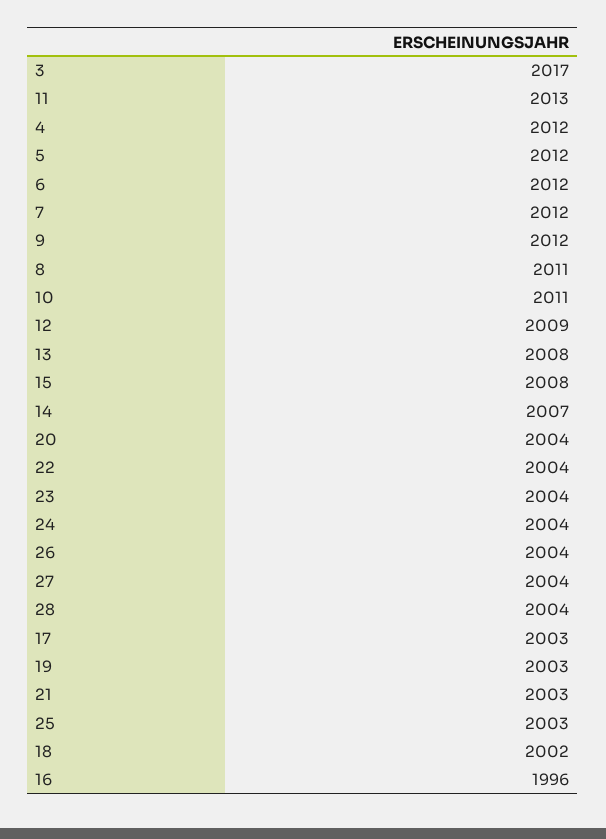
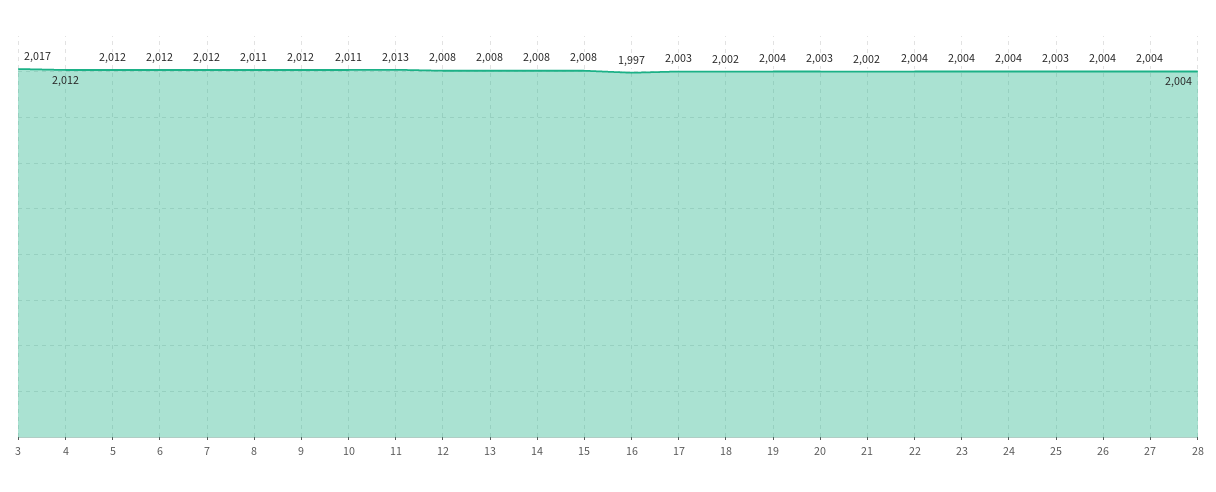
12: 2009 -> 2008
14: 2007 -> 2008
20: 2004 -> 2003
19: 2003 -> 2004
21: 2003 -> 2002
16: 1996 -> 1997

